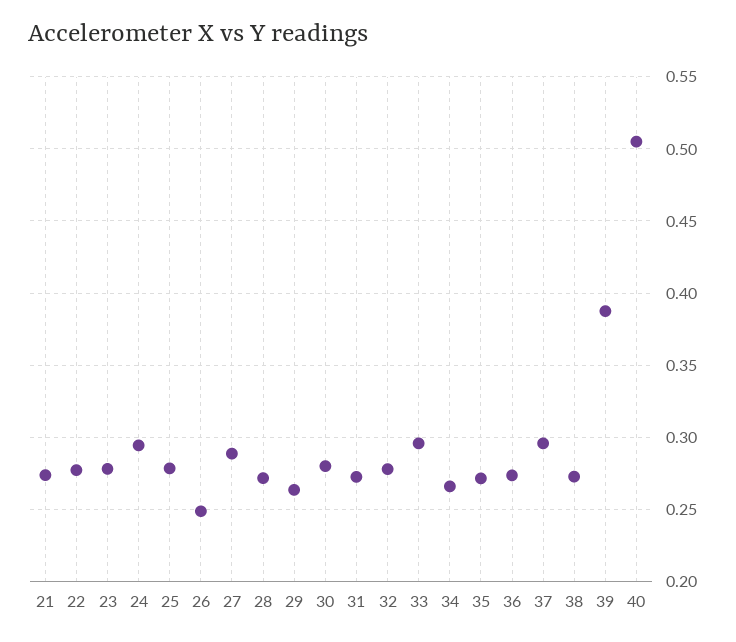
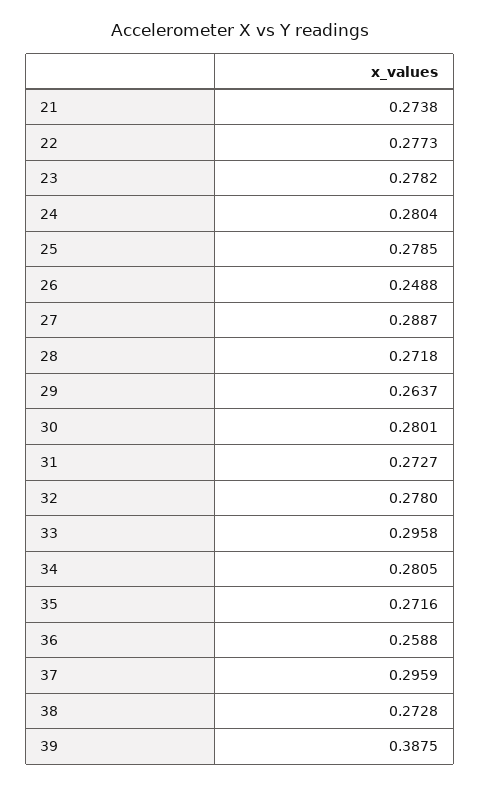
24: 0.295 -> 0.2804
34: 0.265 -> 0.2805
36: 0.275 -> 0.2588
40: 0.505 -> none

